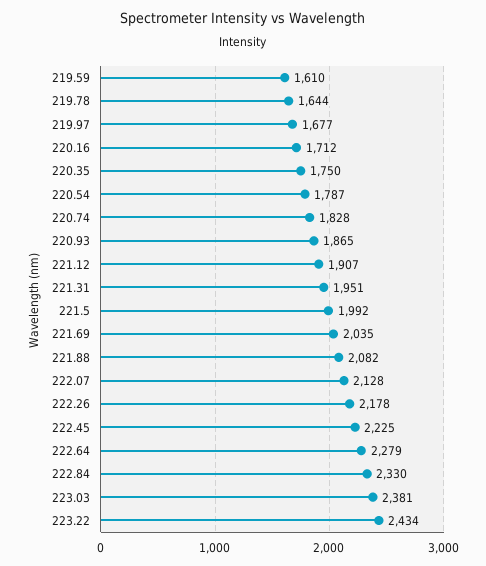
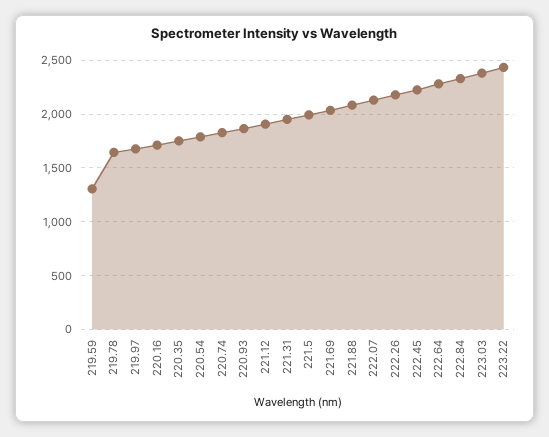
219.59: 1610 -> 1300

